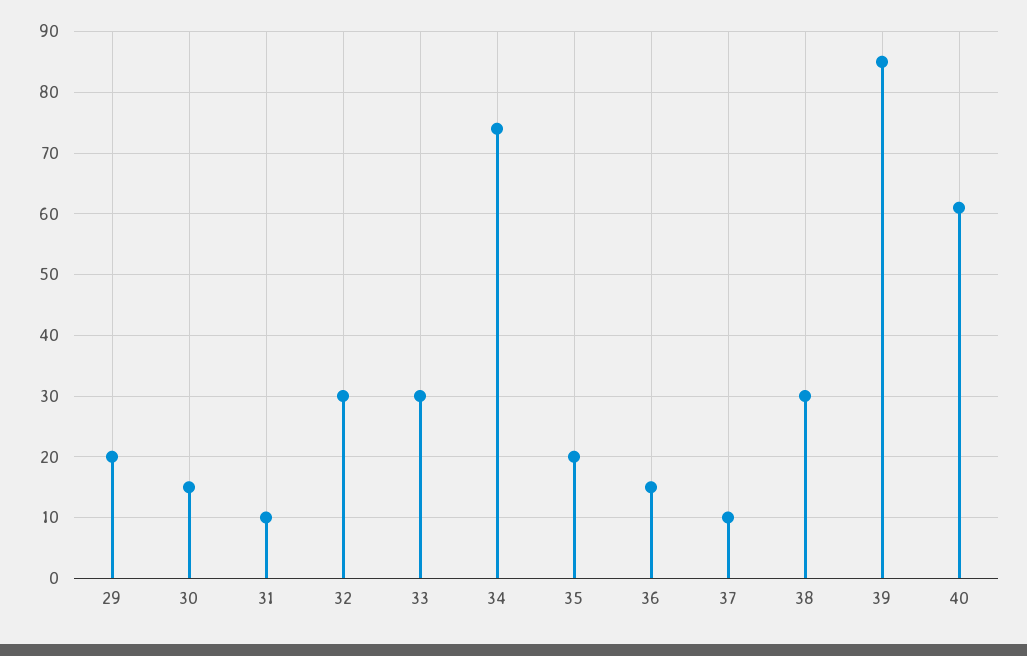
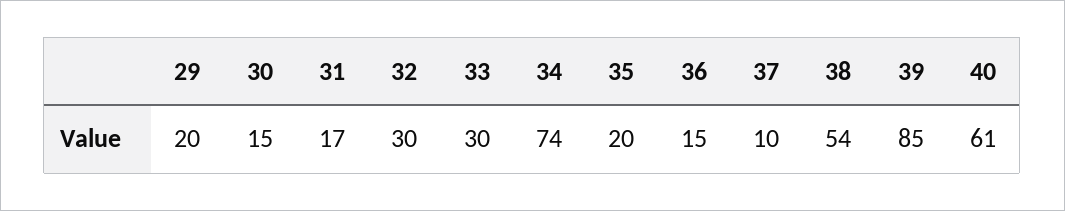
31: 10 -> 17
38: 30 -> 54

